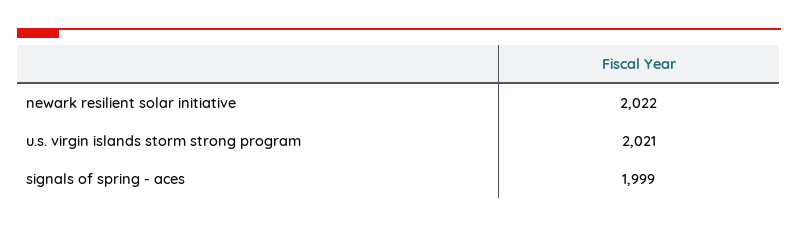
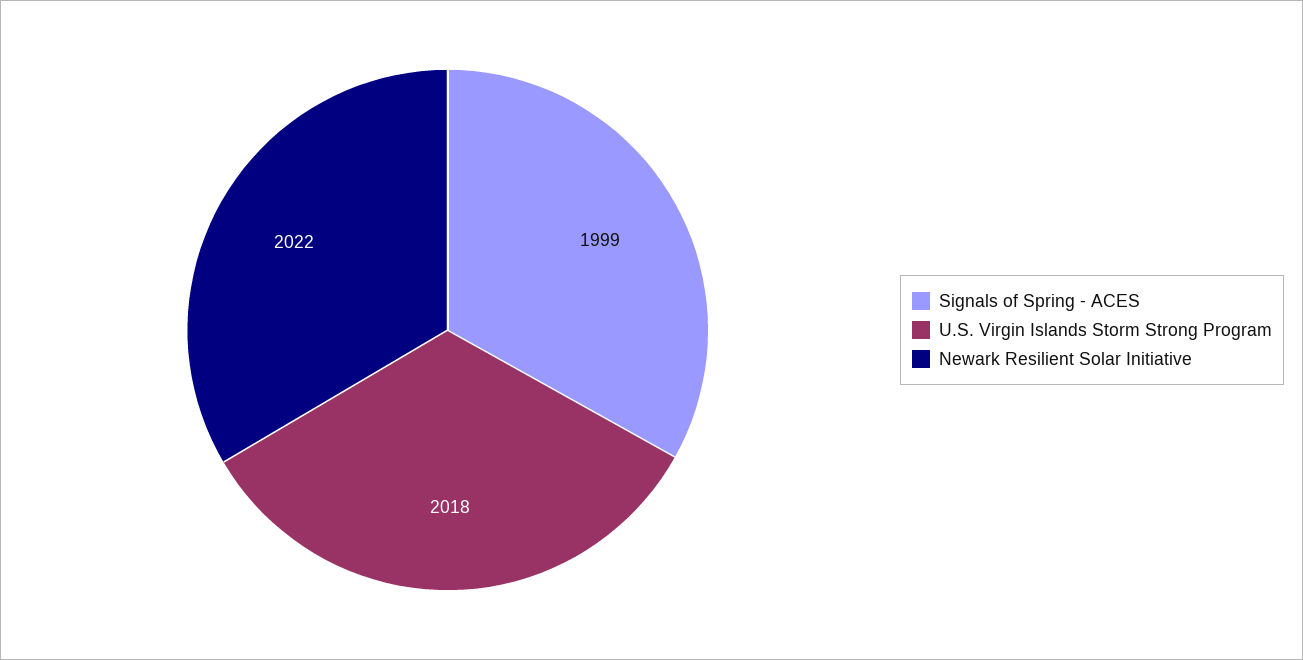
u.s. virgin islands storm strong program: 2021 -> 2018

